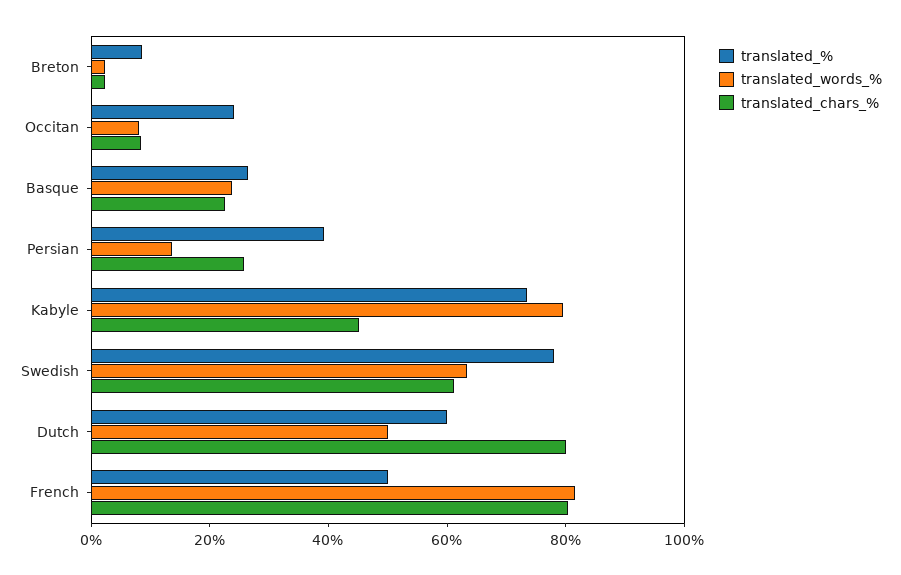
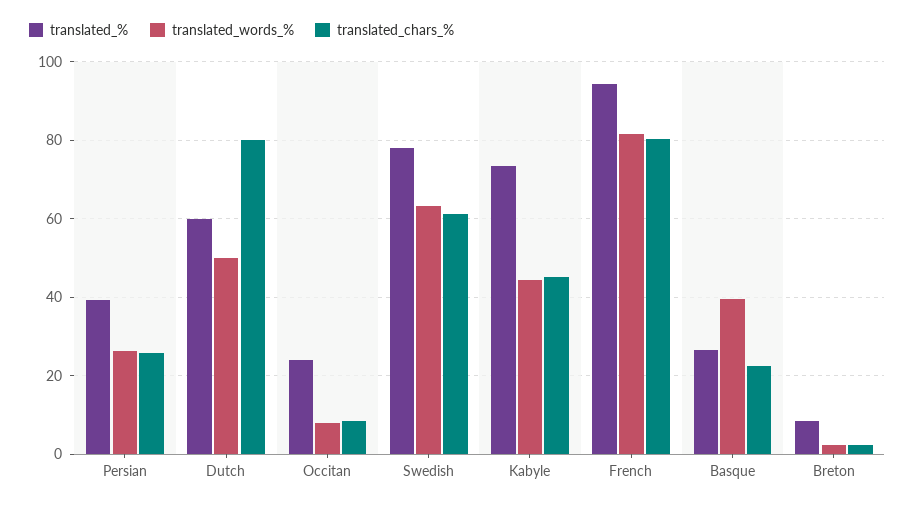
translated_words_%, Basque: 25 -> 40
translated_words_%, Persian: 15 -> 26
translated_words_%, Kabyle: 80 -> 44
translated_%, French: 50 -> 94

